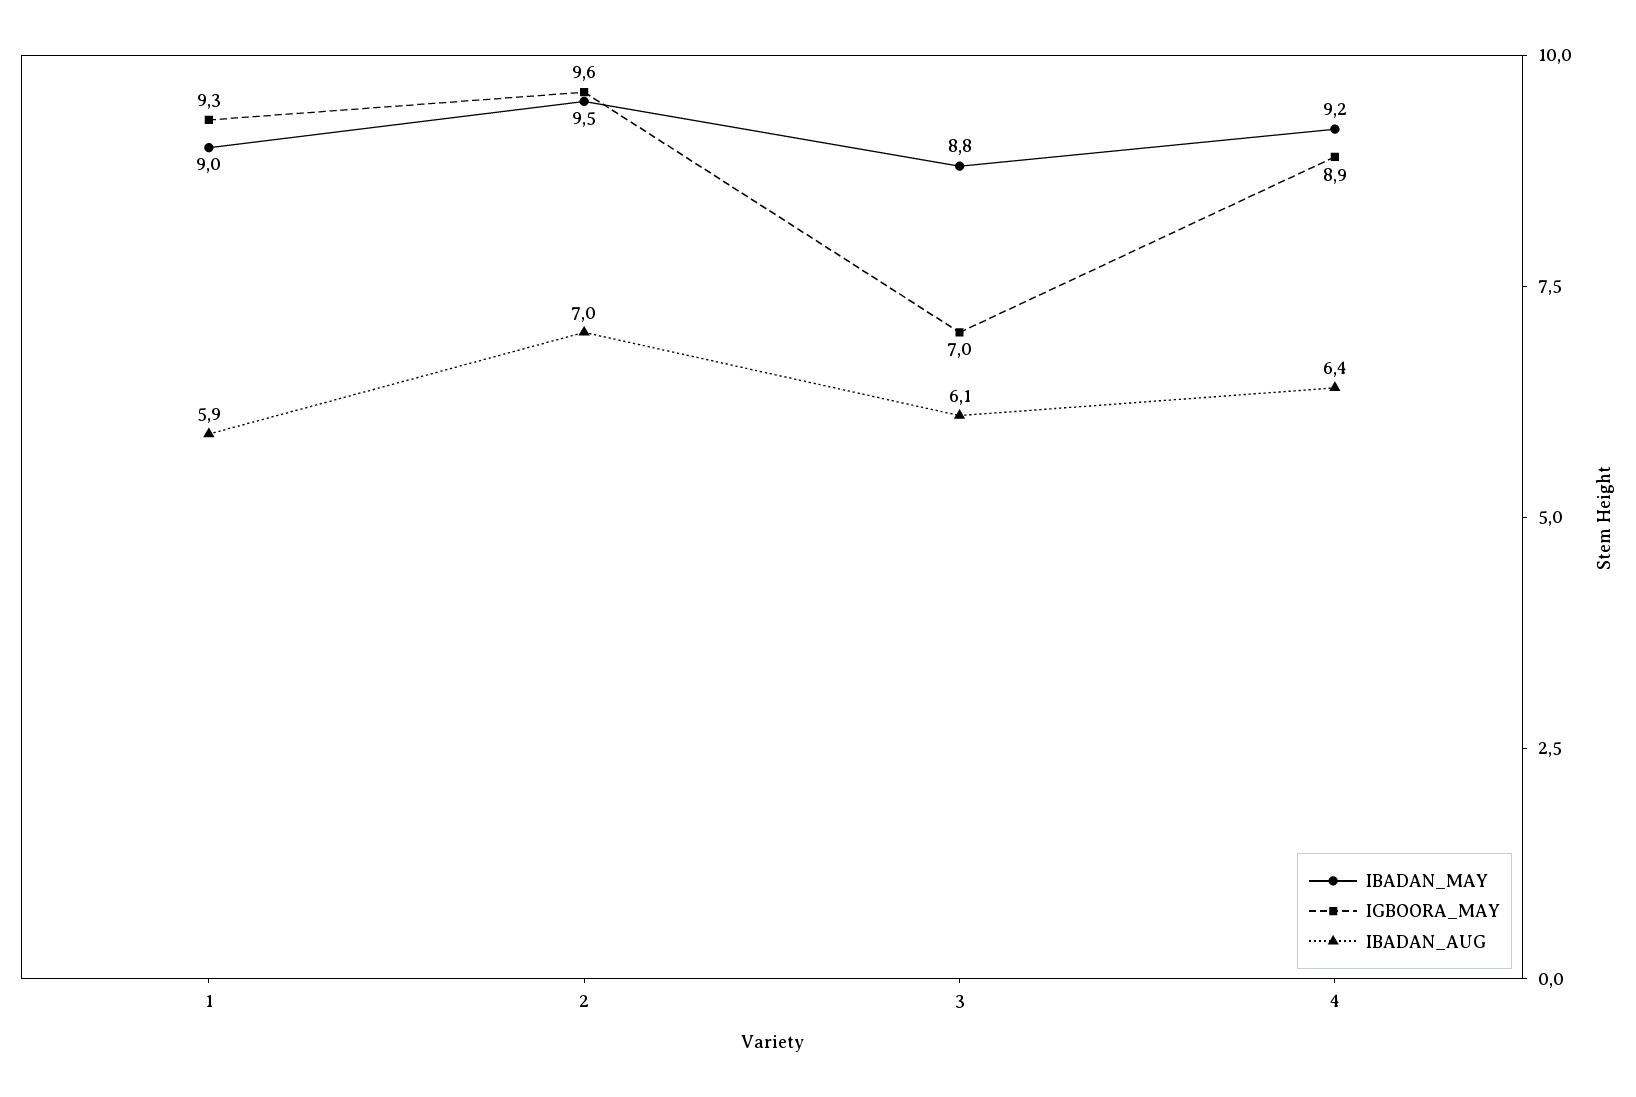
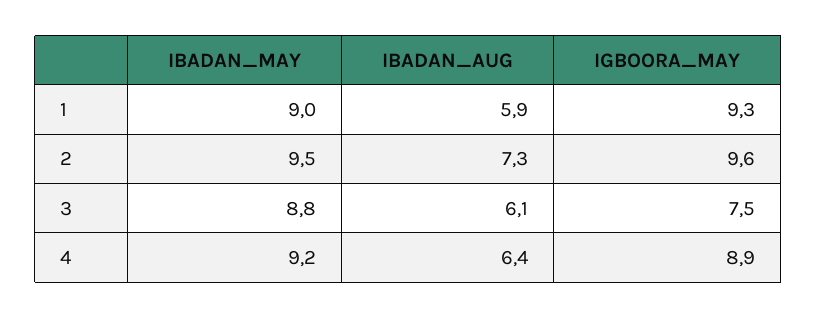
IBADAN_AUG, 2: 7 -> 7.3
IGBOORA_MAY, 3: 7 -> 7.5

